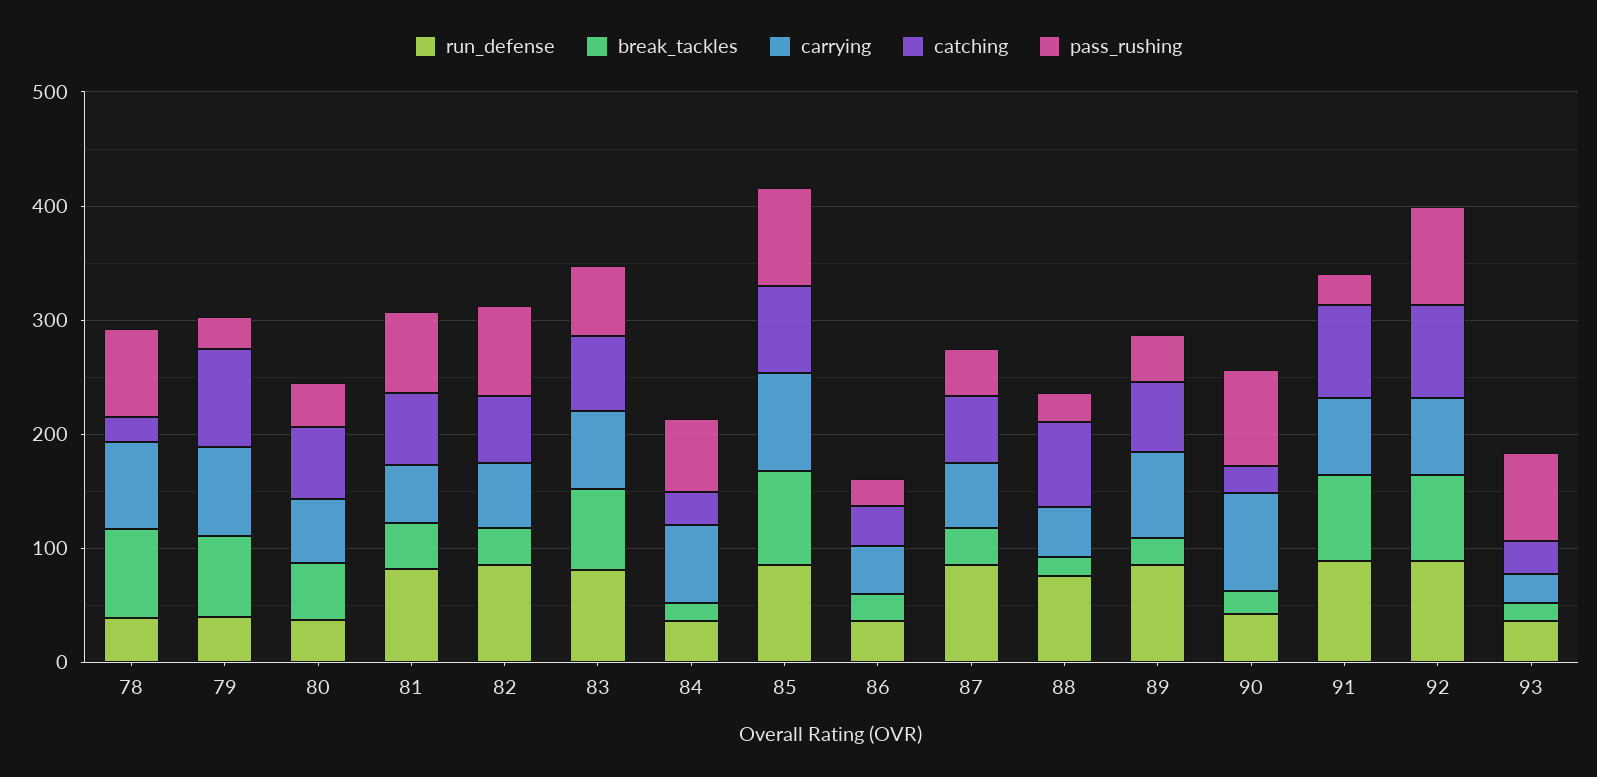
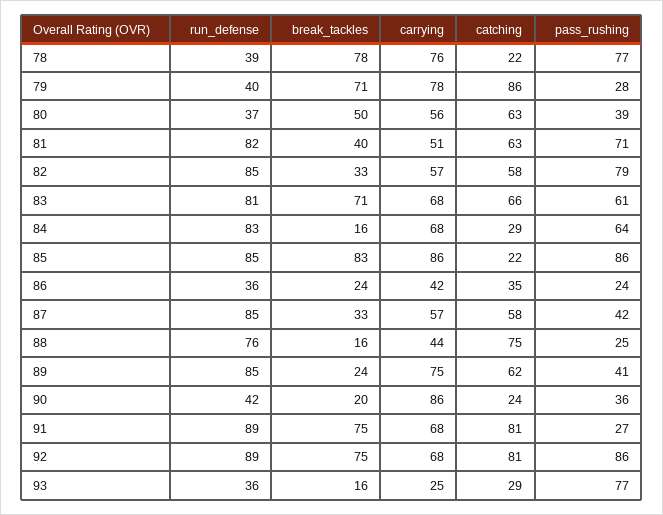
run_defense, 84: 40 -> 83
catching, 85: 80 -> 22
pass_rushing, 90: 80 -> 36

